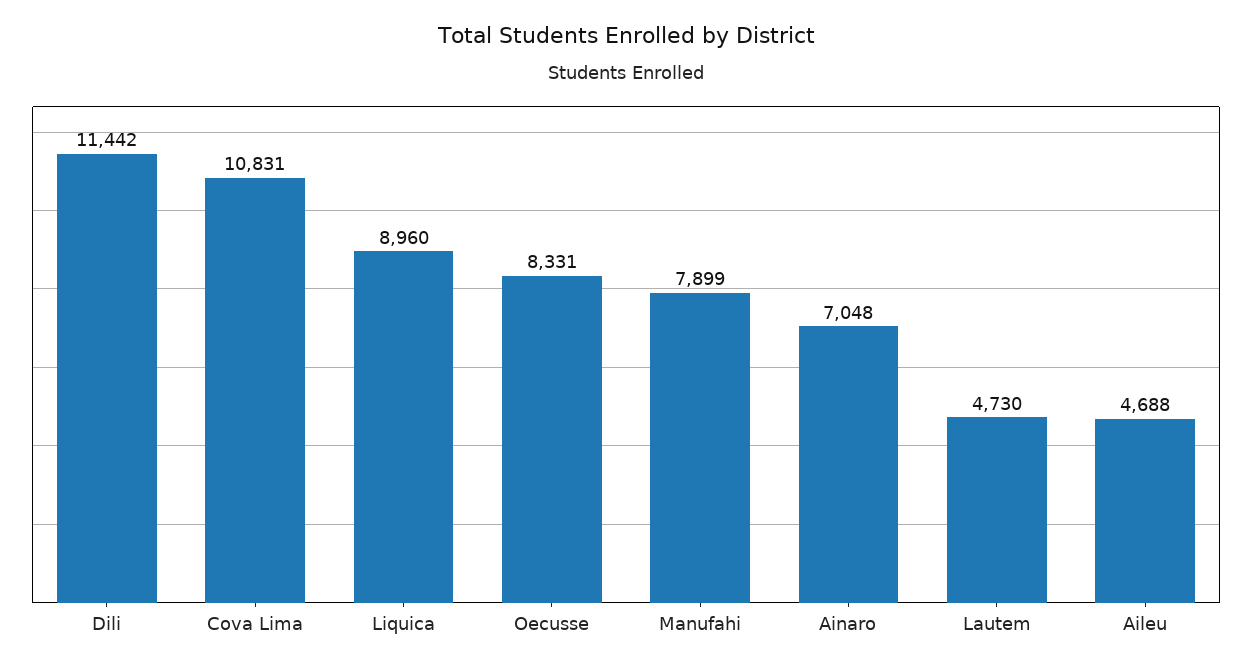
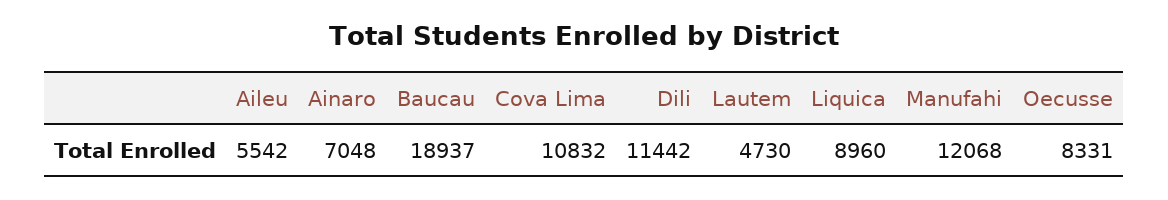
Cova Lima: 10831 -> 10832
Manufahi: 7899 -> 12068
Aileu: 4688 -> 5542
Baucau: none -> 18937

